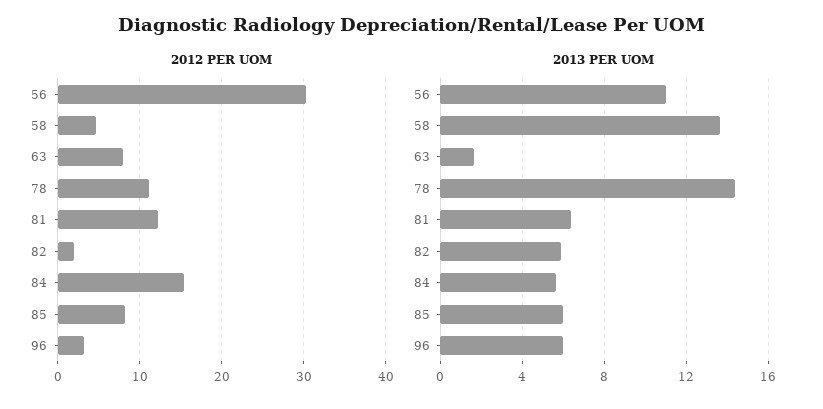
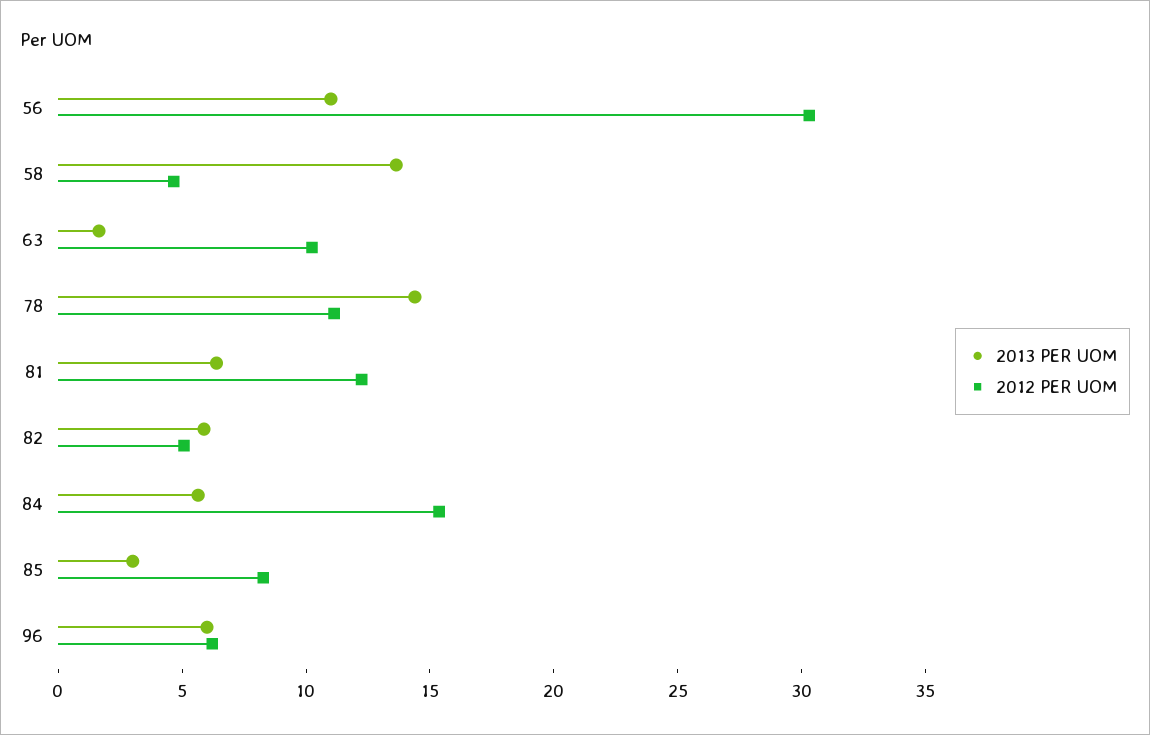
2012 PER UOM, 63: 8 -> 10
2012 PER UOM, 82: 2 -> 5
2012 PER UOM, 96: 3 -> 6
2013 PER UOM, 85: 6 -> 3

